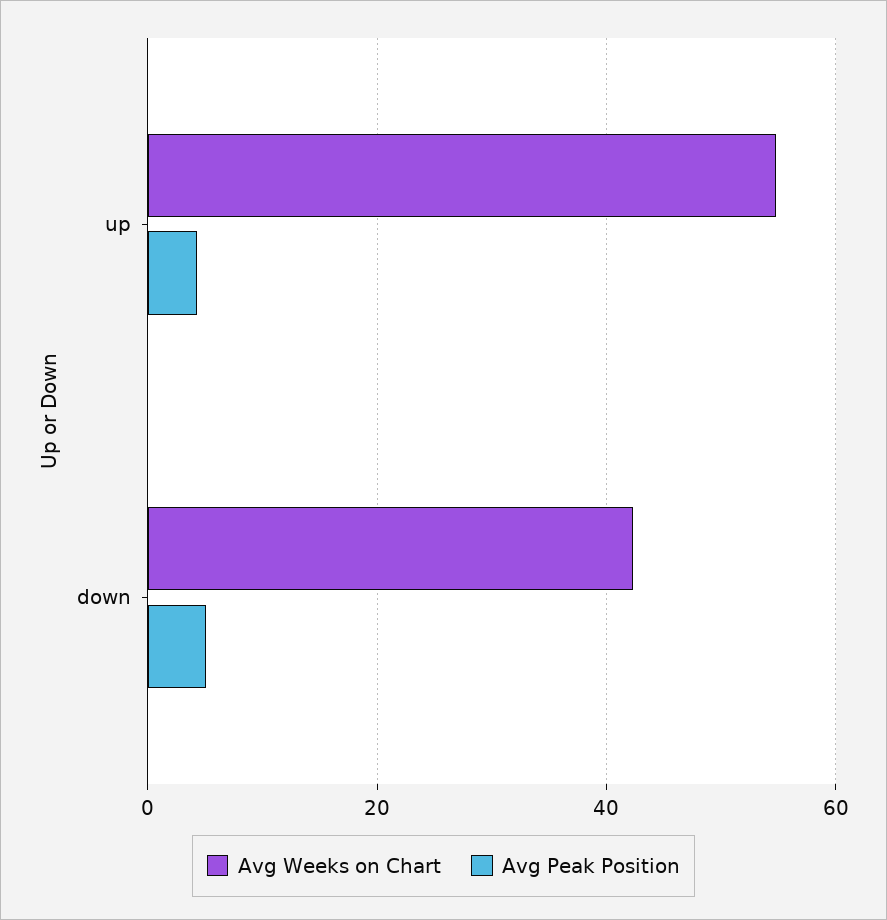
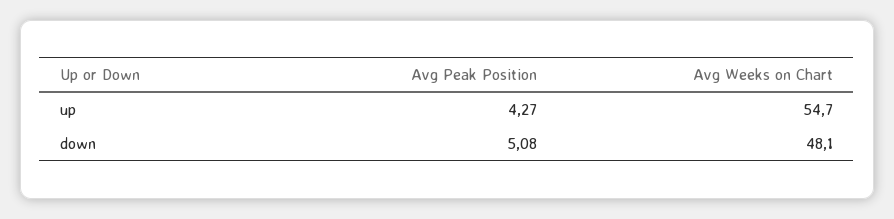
Avg Weeks on Chart, down: 42 -> 48.1

